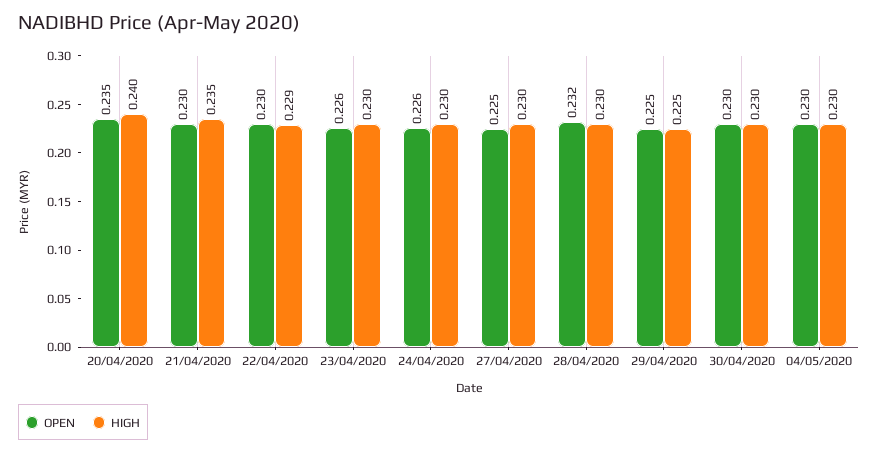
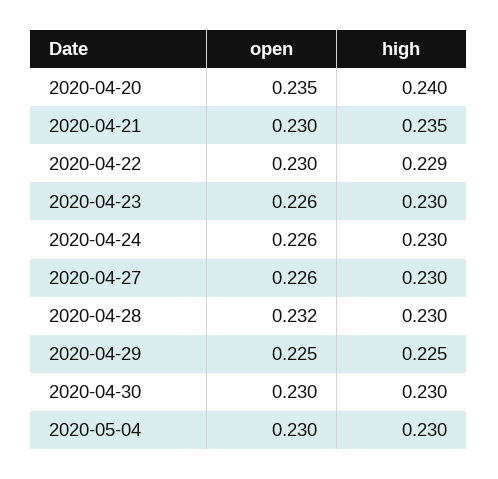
OPEN, 27/04/2020: 0.225 -> 0.226

